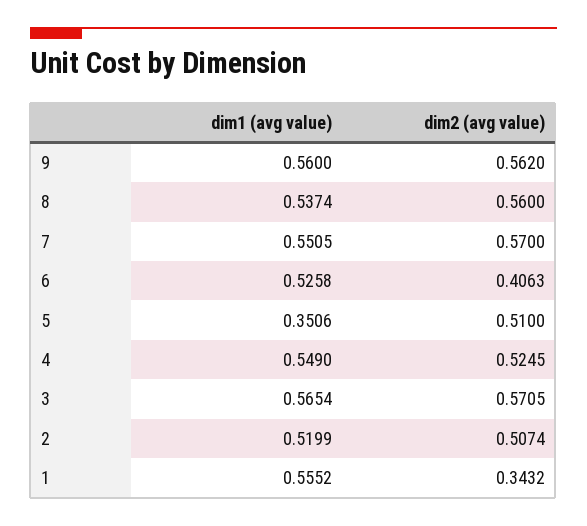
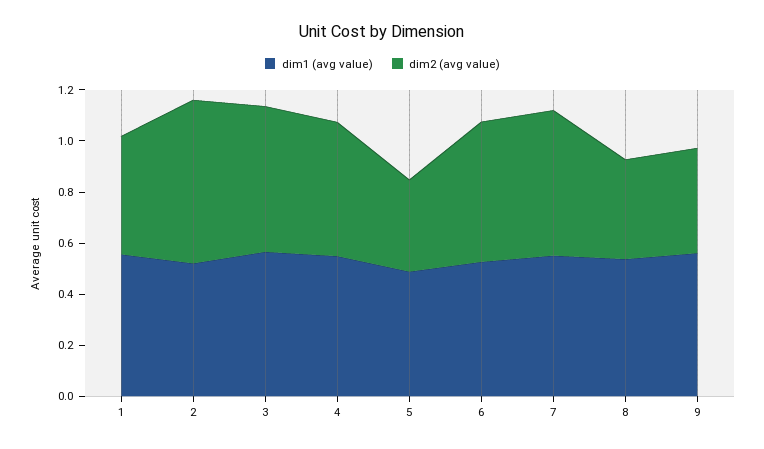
dim2 (avg value), 9: 0.562 -> 0.4
dim2 (avg value), 8: 0.56 -> 0.4
dim2 (avg value), 6: 0.4063 -> 0.55
dim1 (avg value), 5: 0.3506 -> 0.5
dim2 (avg value), 5: 0.51 -> 0.35
dim2 (avg value), 2: 0.5074 -> 0.65
dim2 (avg value), 1: 0.3432 -> 0.45

